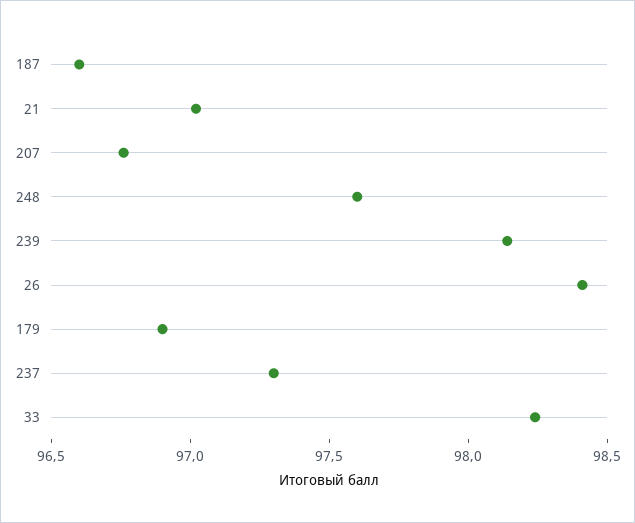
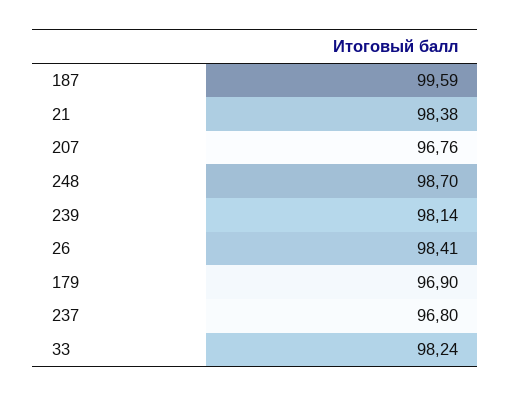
187: 96.6 -> 99.59
21: 97 -> 98.38
248: 97.6 -> 98.7
237: 97.3 -> 96.8

